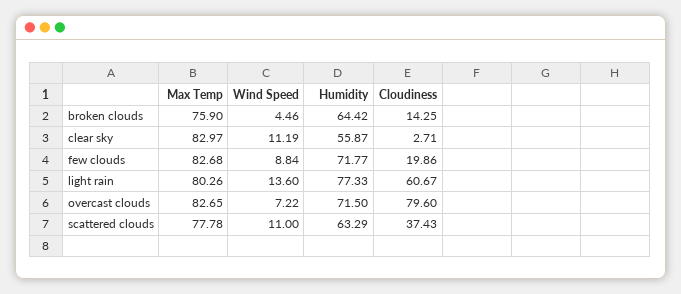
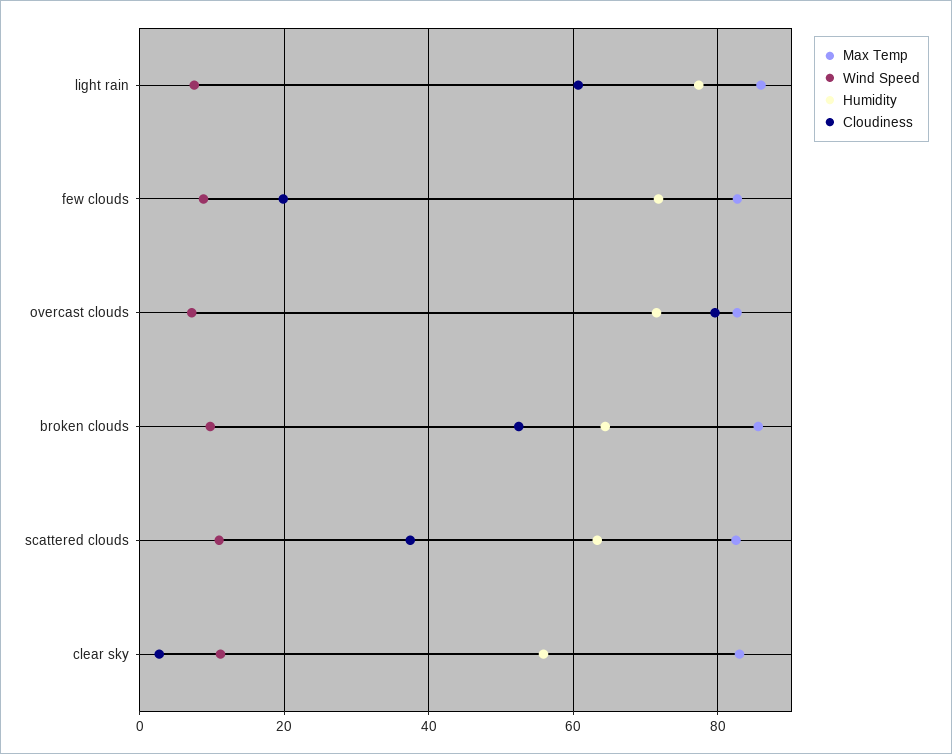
Max Temp, broken clouds: 75.9 -> 86
Wind Speed, broken clouds: 4.46 -> 10
Cloudiness, broken clouds: 14.25 -> 52
Max Temp, light rain: 80.26 -> 86
Wind Speed, light rain: 13.6 -> 8
Max Temp, scattered clouds: 77.78 -> 82

